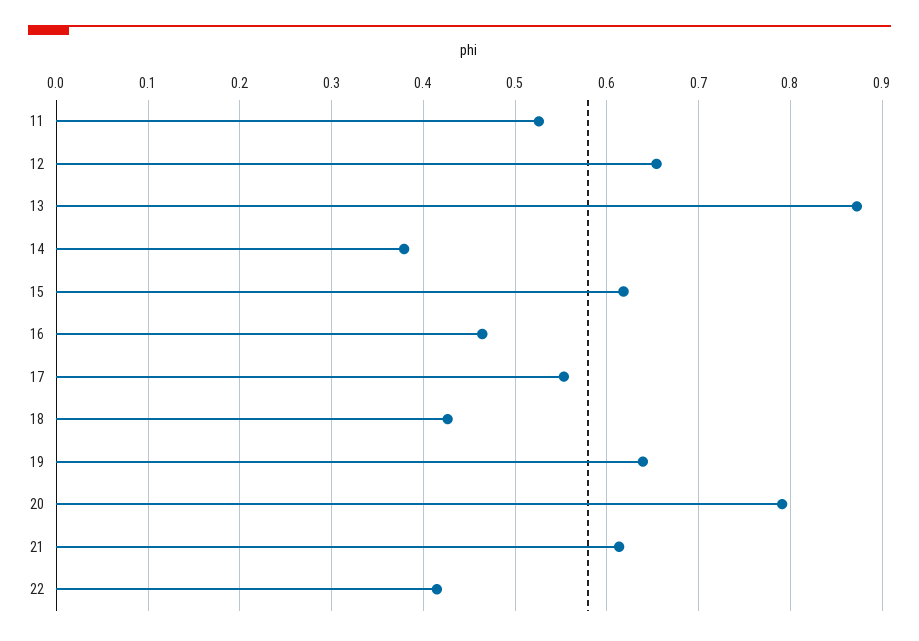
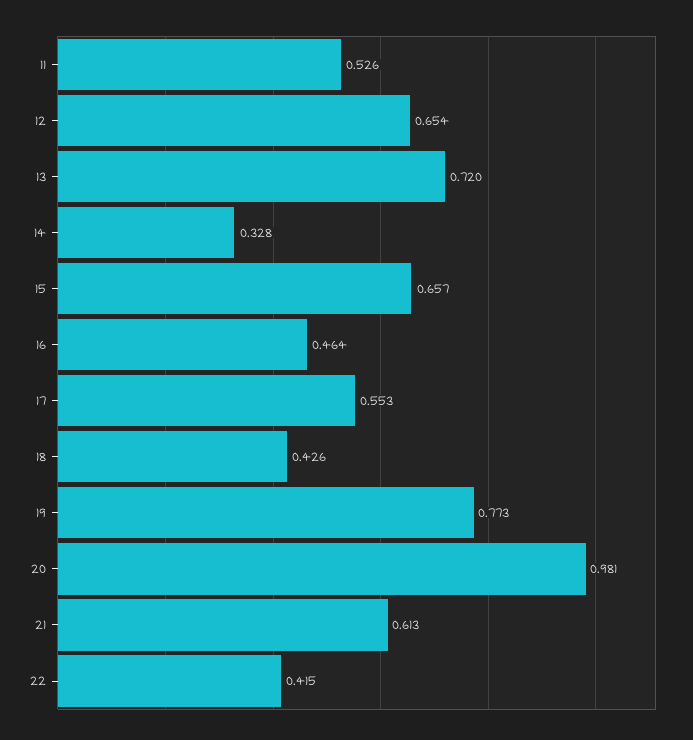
13: 0.87 -> 0.72
14: 0.38 -> 0.328
15: 0.62 -> 0.657
19: 0.64 -> 0.773
20: 0.79 -> 0.981

